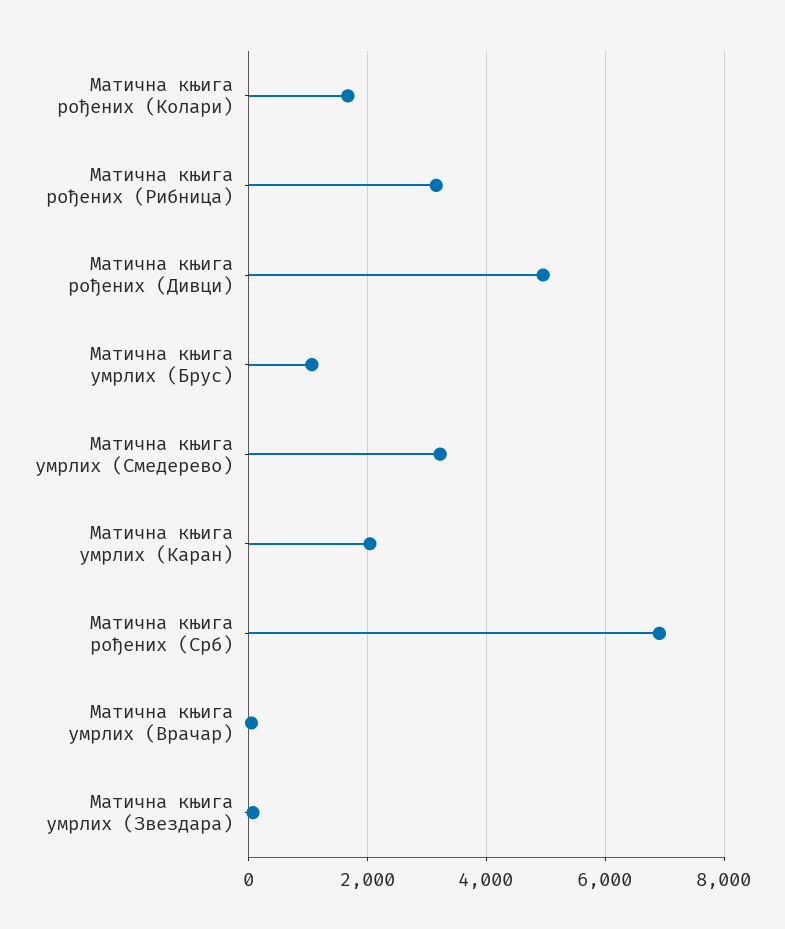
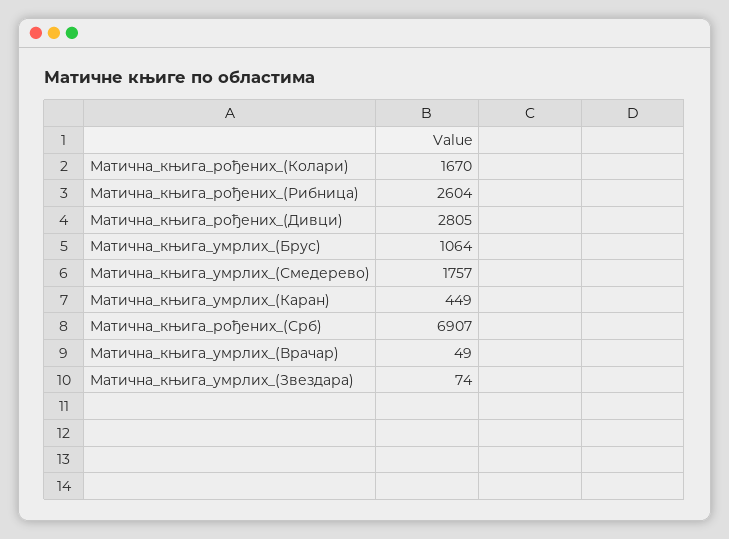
Матична књига рођених (Рибница): 3200 -> 2604
Матична књига рођених (Дивци): 5000 -> 2805
Матична књига умрлих (Смедерево): 3200 -> 1757
Матична књига умрлих (Каран): 2000 -> 449

